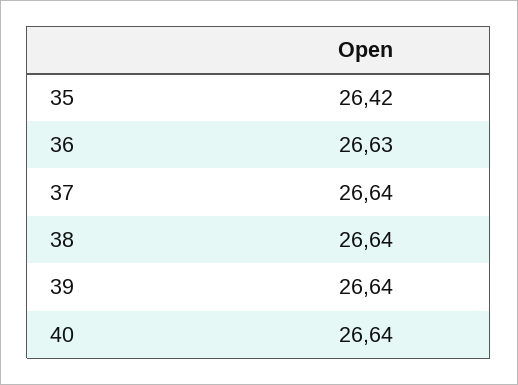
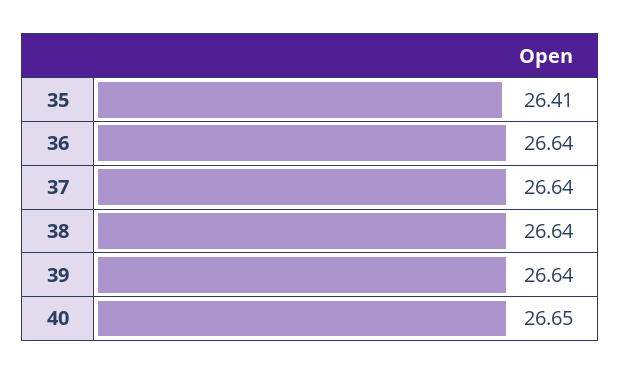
35: 26.42 -> 26.41
36: 26.63 -> 26.64
40: 26.64 -> 26.65

